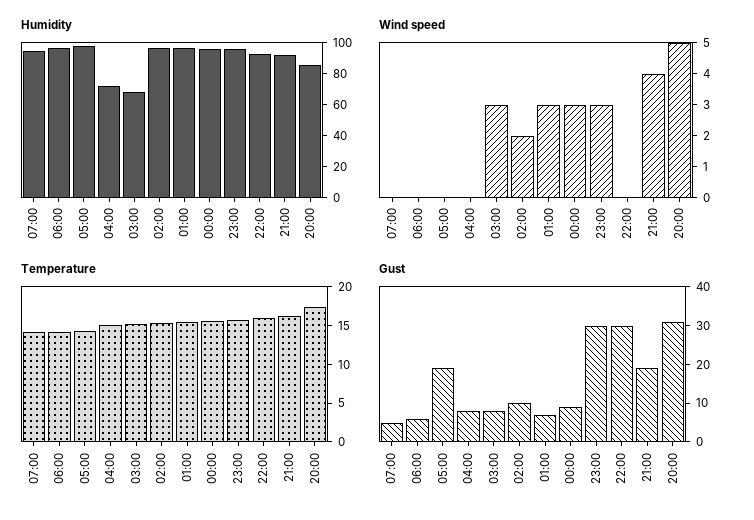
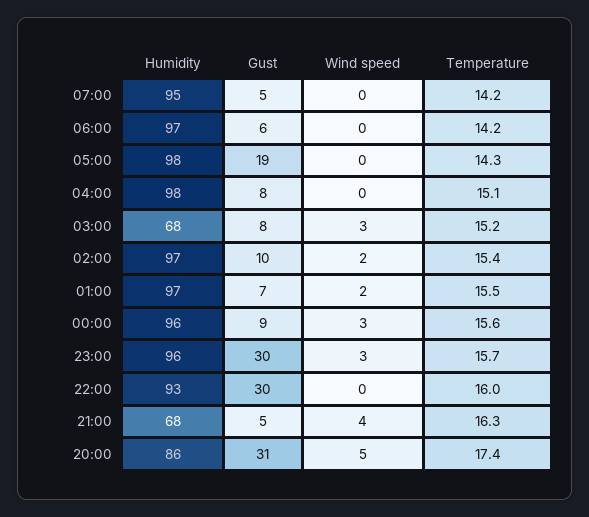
Humidity, 04:00: 70 -> 98
Humidity, 21:00: 90 -> 68
Wind speed, 01:00: 3 -> 2
Gust, 21:00: 20 -> 5

